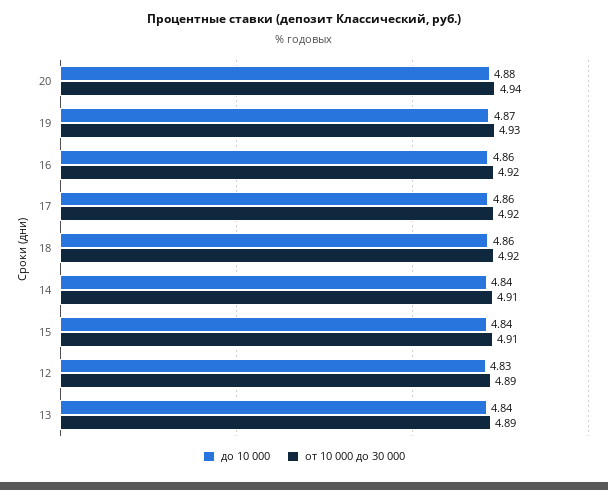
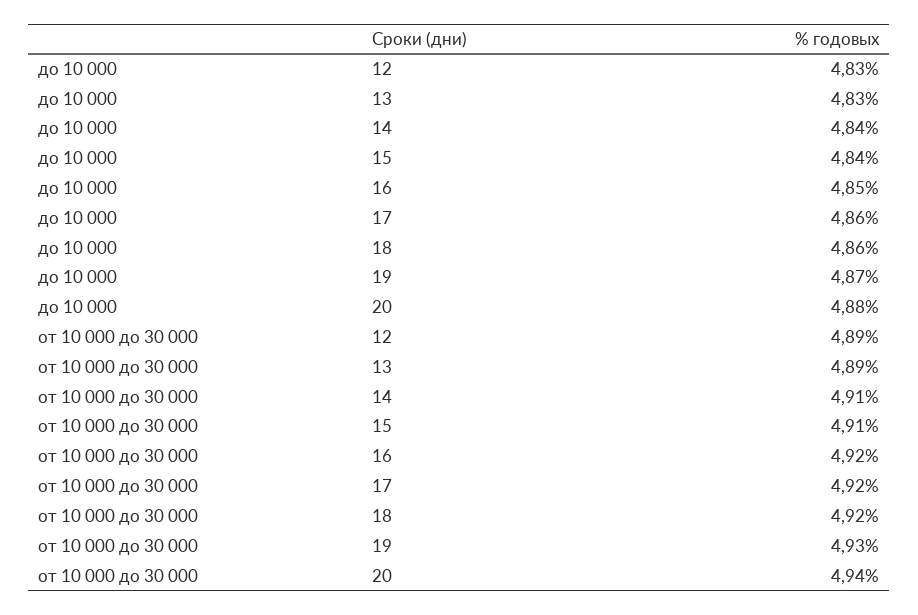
до 10 000, 16: 4.86 -> 4.85
до 10 000, 13: 4.84 -> 4.83

